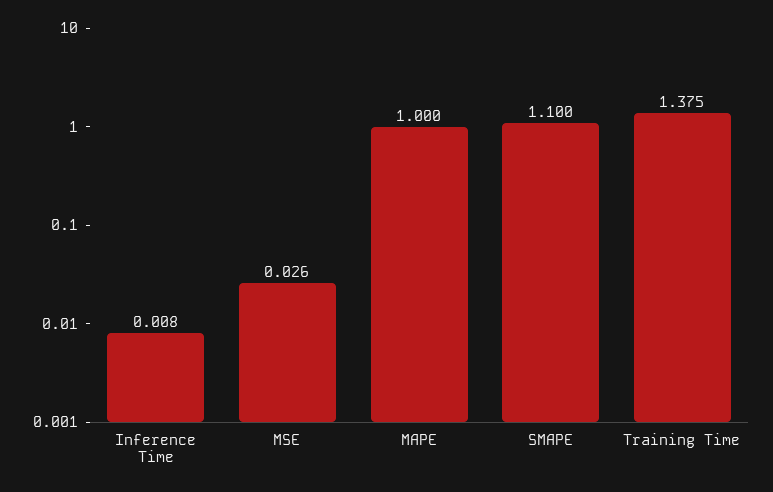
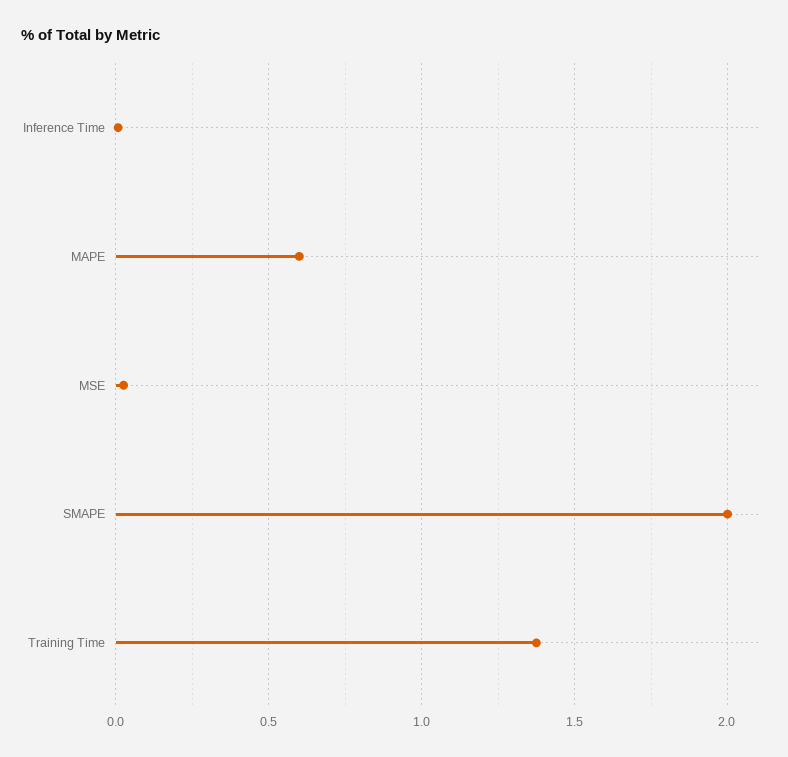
MAPE: 1 -> 0.6
SMAPE: 1.1 -> 2

